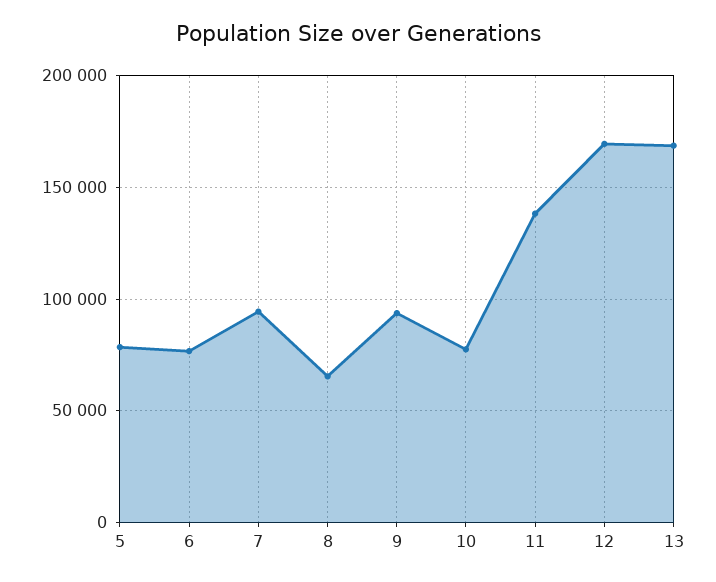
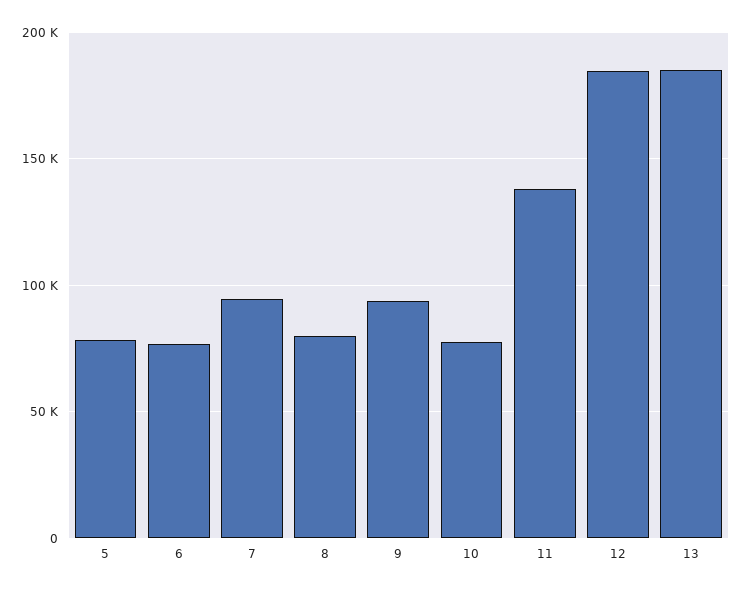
8: 65000 -> 80000
12: 170000 -> 185000
13: 170000 -> 185000

